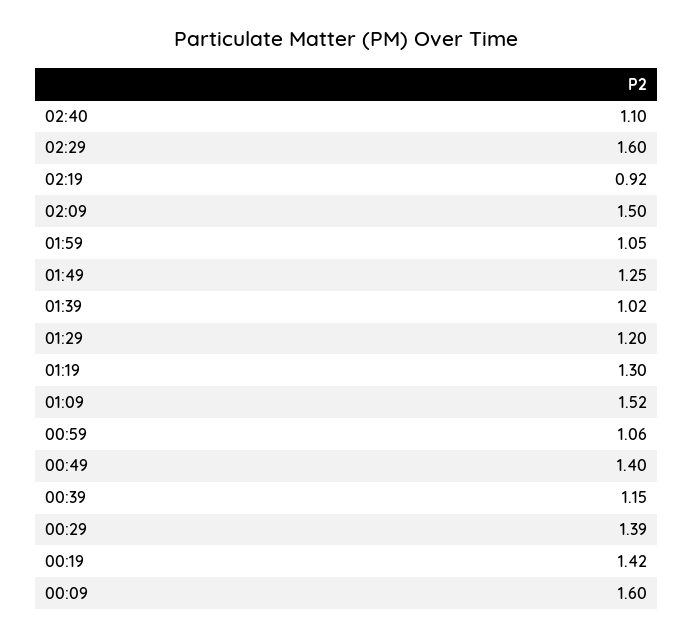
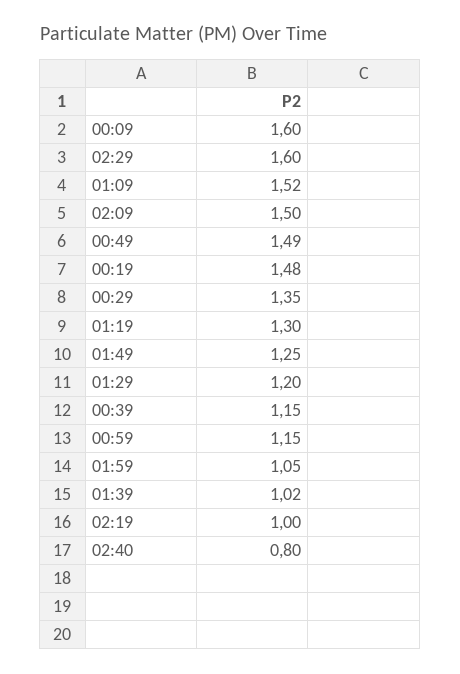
02:40: 1.1 -> 0.8
02:19: 0.92 -> 1
00:59: 1.06 -> 1.15
00:49: 1.4 -> 1.49
00:29: 1.39 -> 1.35
00:19: 1.42 -> 1.48

